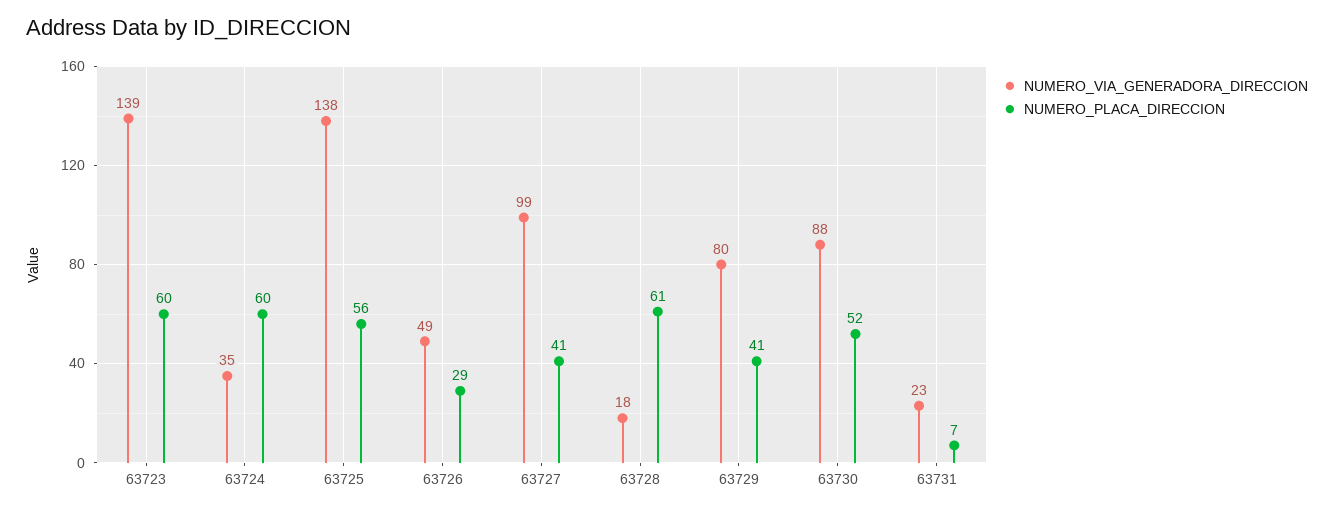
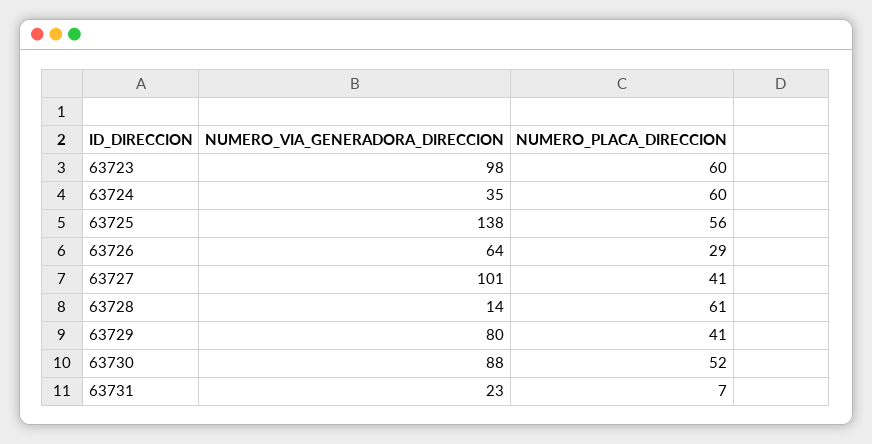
NUMERO_VIA_GENERADORA_DIRECCION, 63723: 139 -> 98
NUMERO_VIA_GENERADORA_DIRECCION, 63726: 49 -> 64
NUMERO_VIA_GENERADORA_DIRECCION, 63727: 99 -> 101
NUMERO_VIA_GENERADORA_DIRECCION, 63728: 18 -> 14

